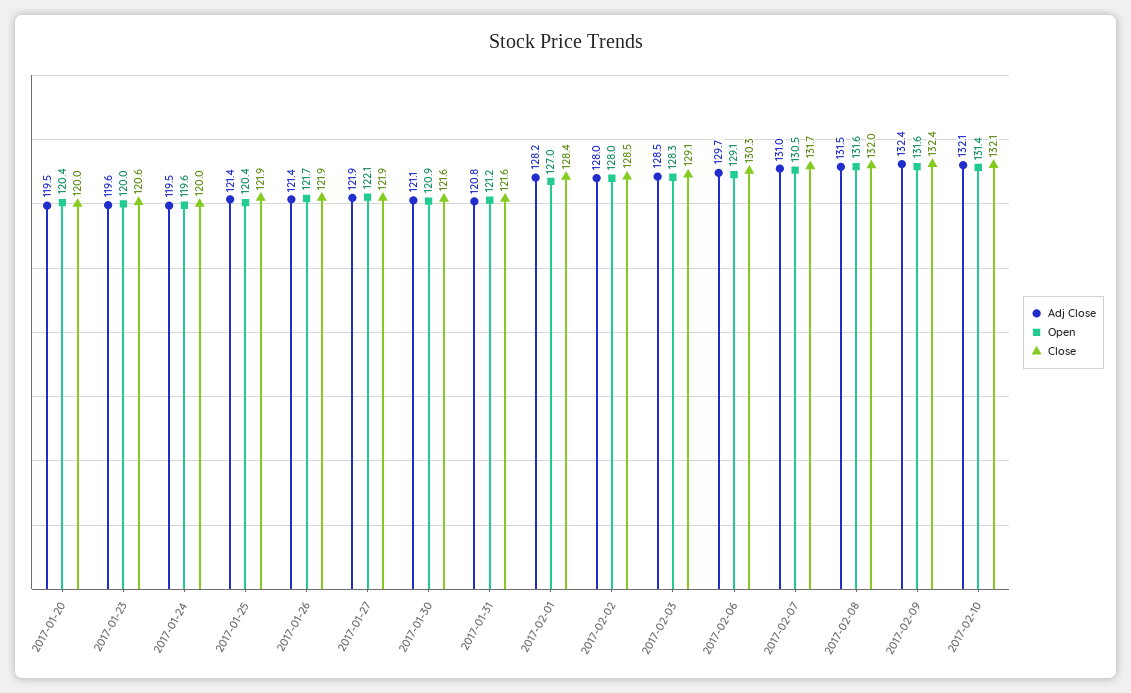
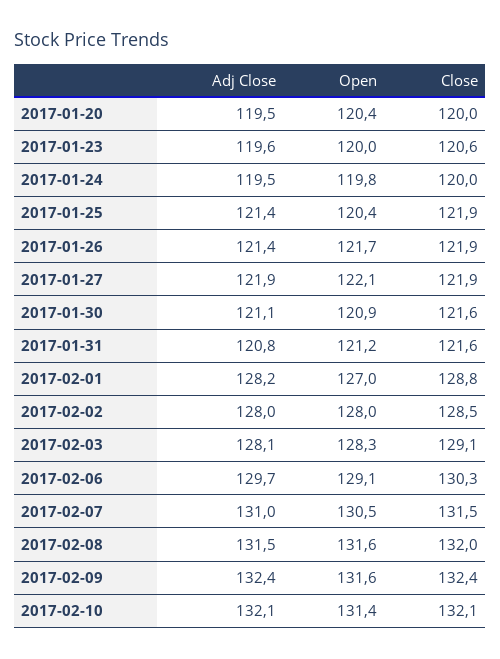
Open, 2017-01-24: 119.6 -> 119.8
Close, 2017-02-01: 128.4 -> 128.8
Adj Close, 2017-02-03: 128.5 -> 128.1
Close, 2017-02-07: 131.7 -> 131.5

